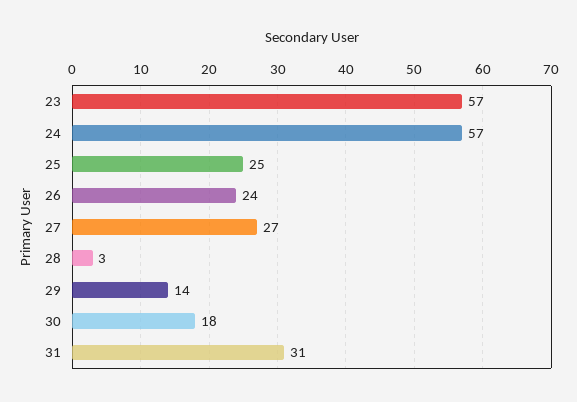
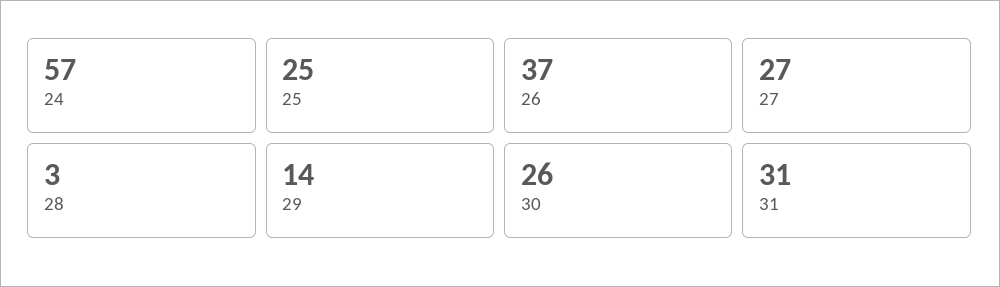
23: 57 -> none
26: 24 -> 37
30: 18 -> 26

